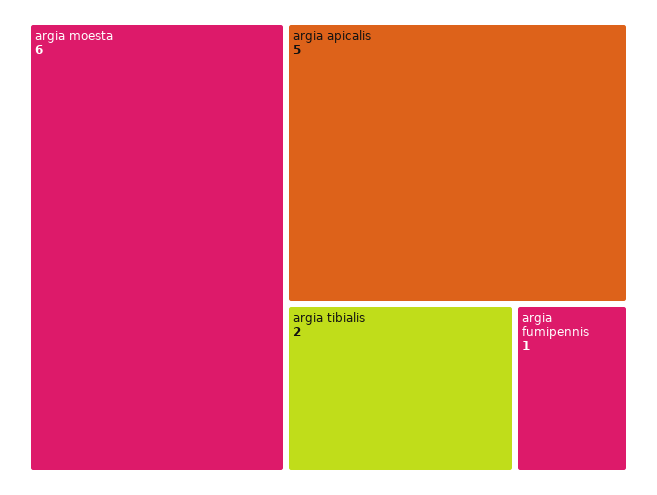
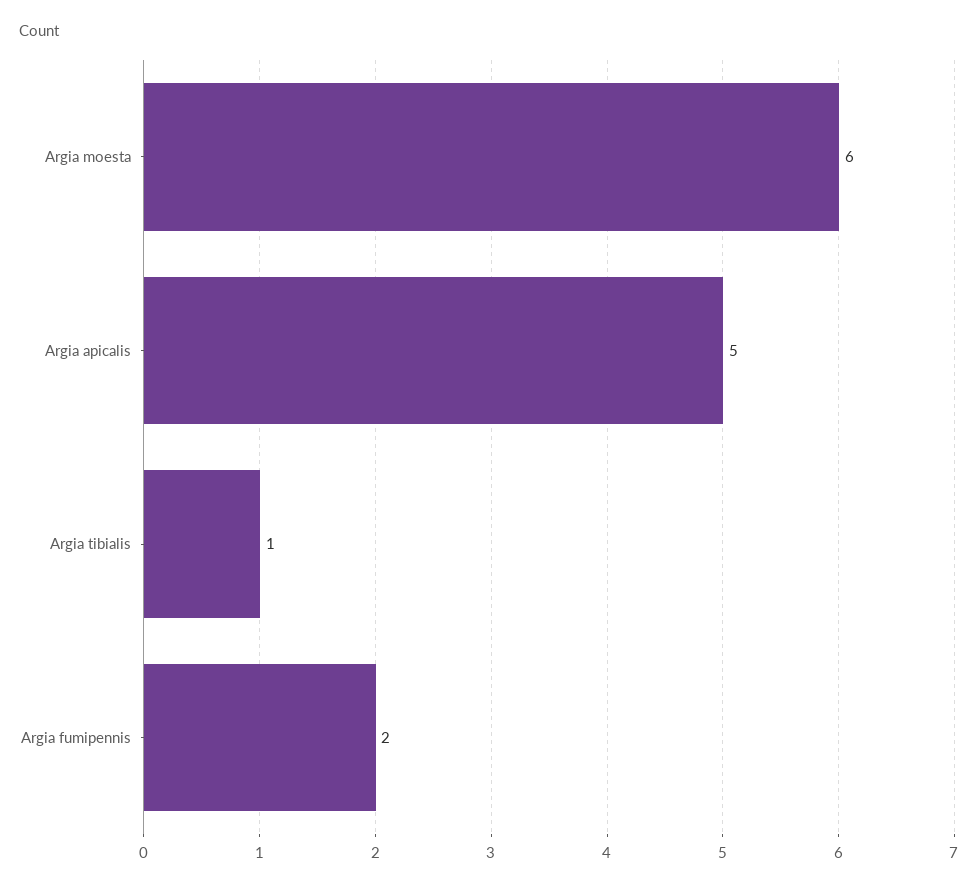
argia tibialis: 2 -> 1
argia fumipennis: 1 -> 2

